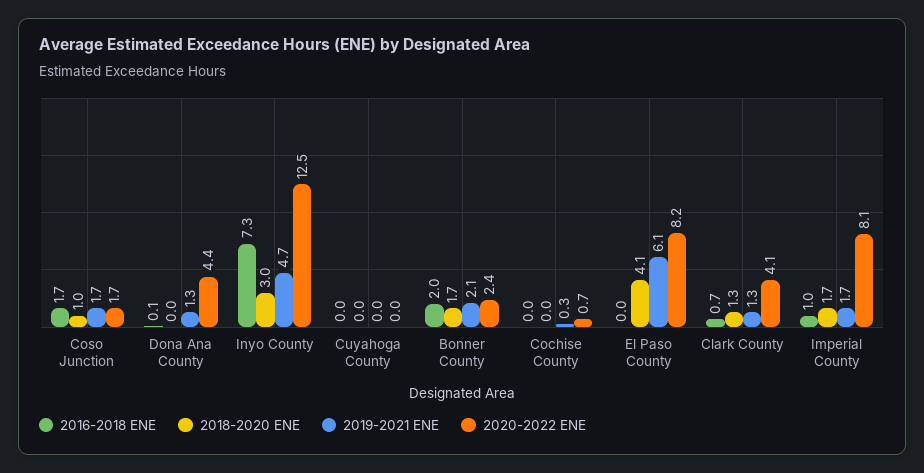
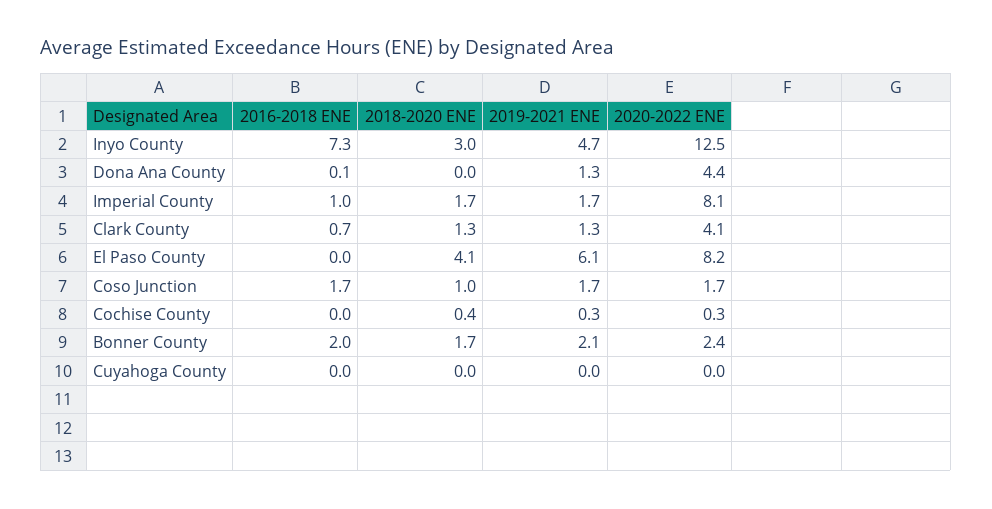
2018-2020 ENE, Cochise County: 0 -> 0.4
2020-2022 ENE, Cochise County: 0.7 -> 0.3

